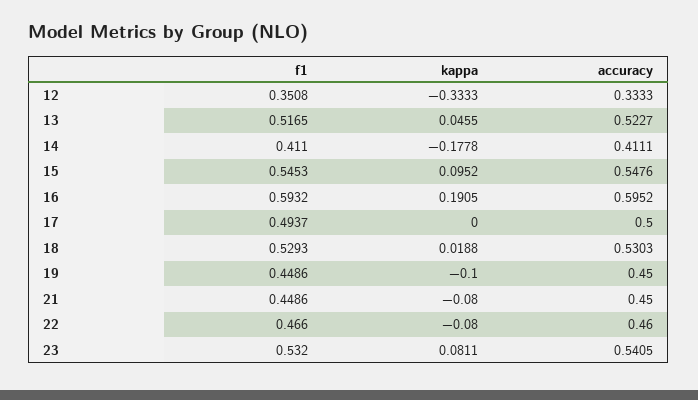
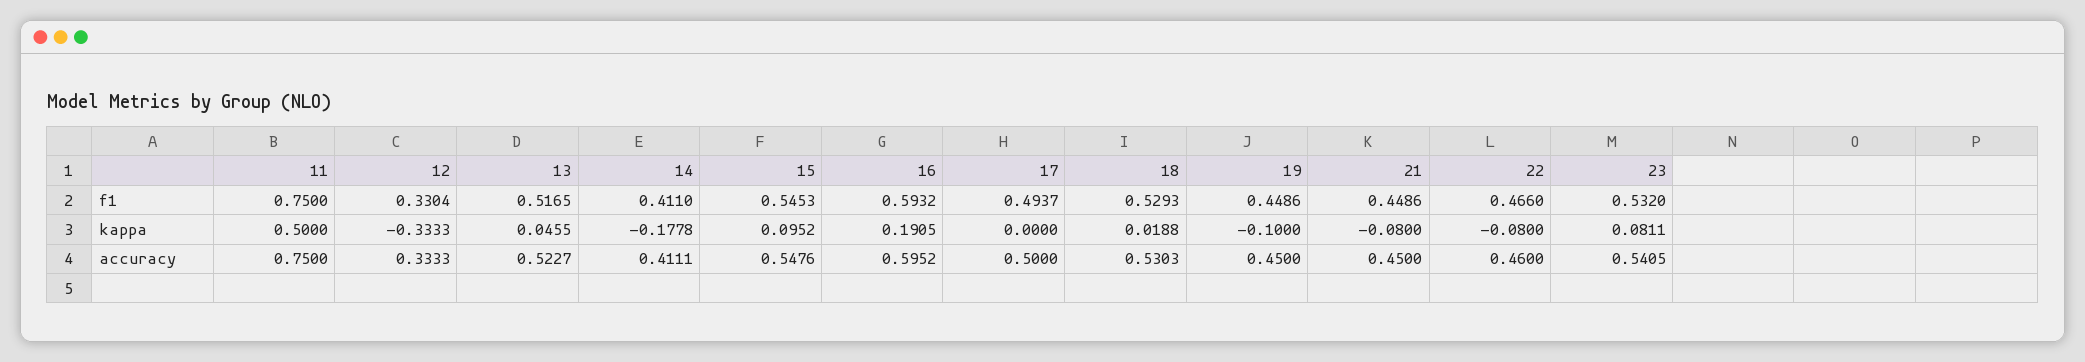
f1, 12: 0.3508 -> 0.3304
f1, 11: none -> 0.75
kappa, 11: none -> 0.5
accuracy, 11: none -> 0.75

